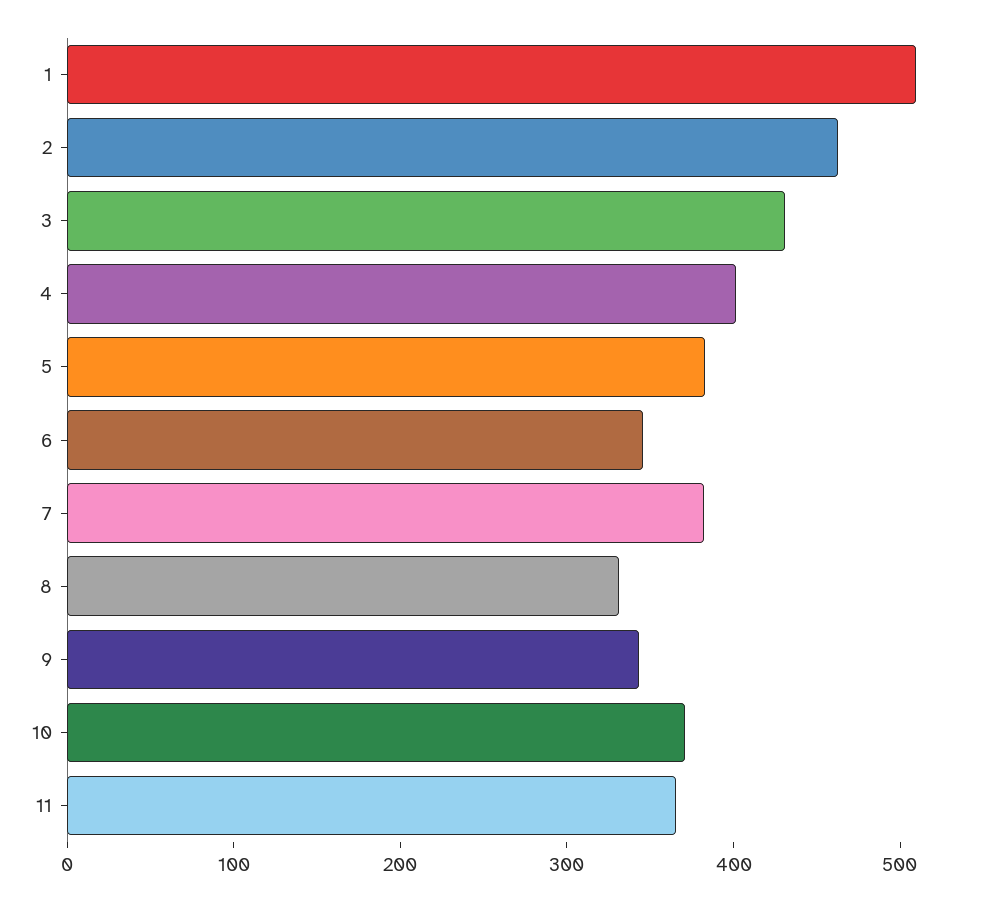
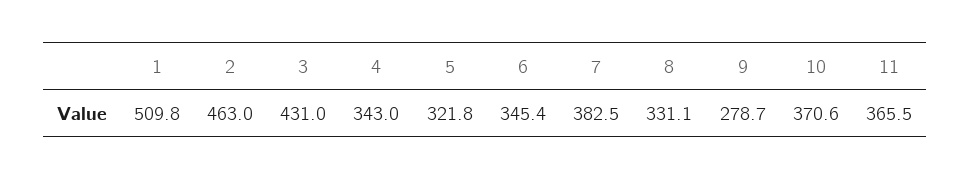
4: 400 -> 343
5: 380 -> 321.8
9: 340 -> 278.7

